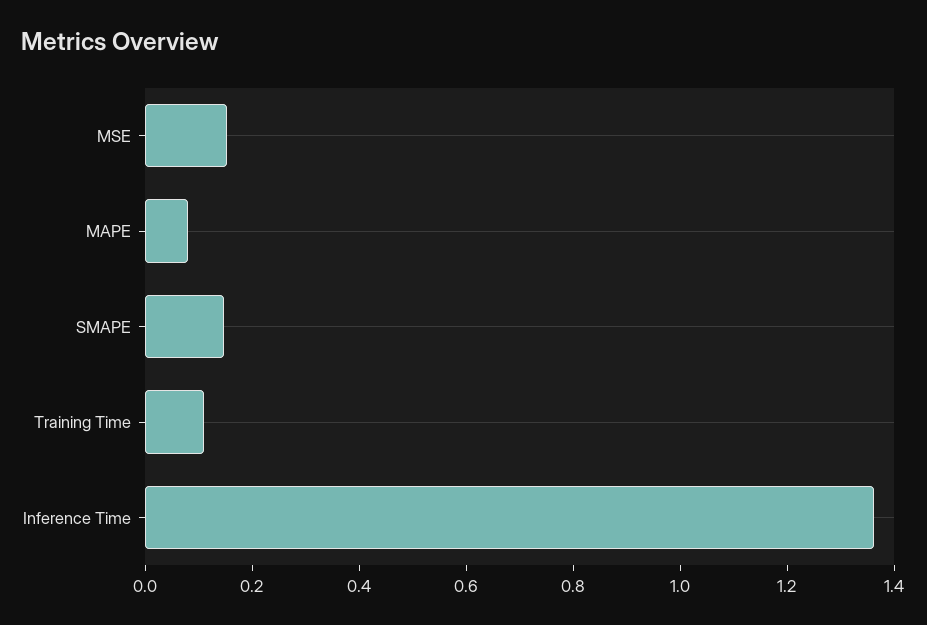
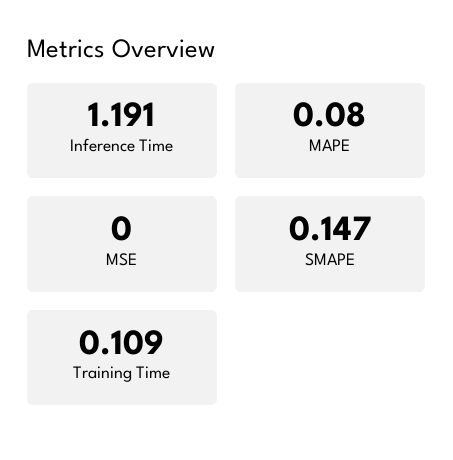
MSE: 0.15 -> 0
Inference Time: 1.35 -> 1.191

